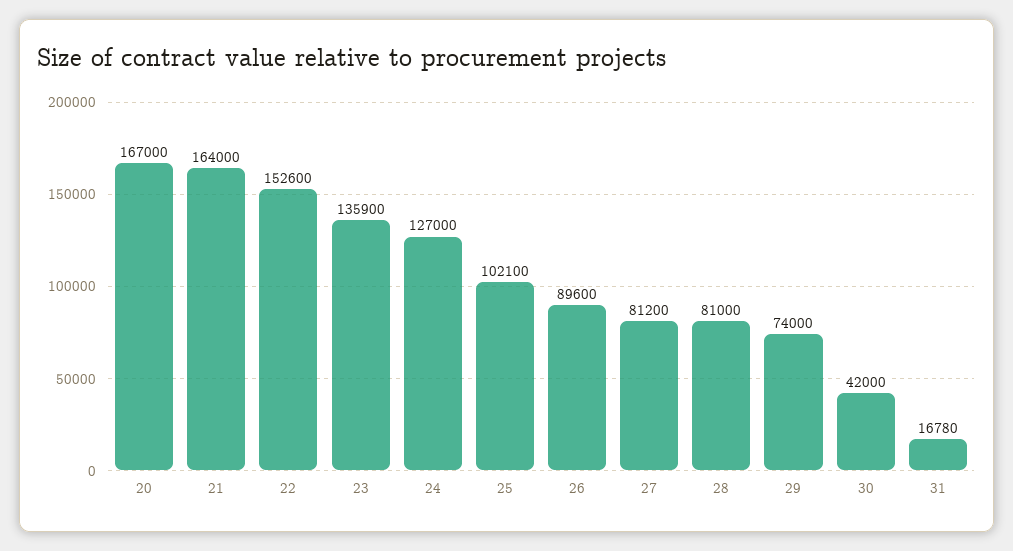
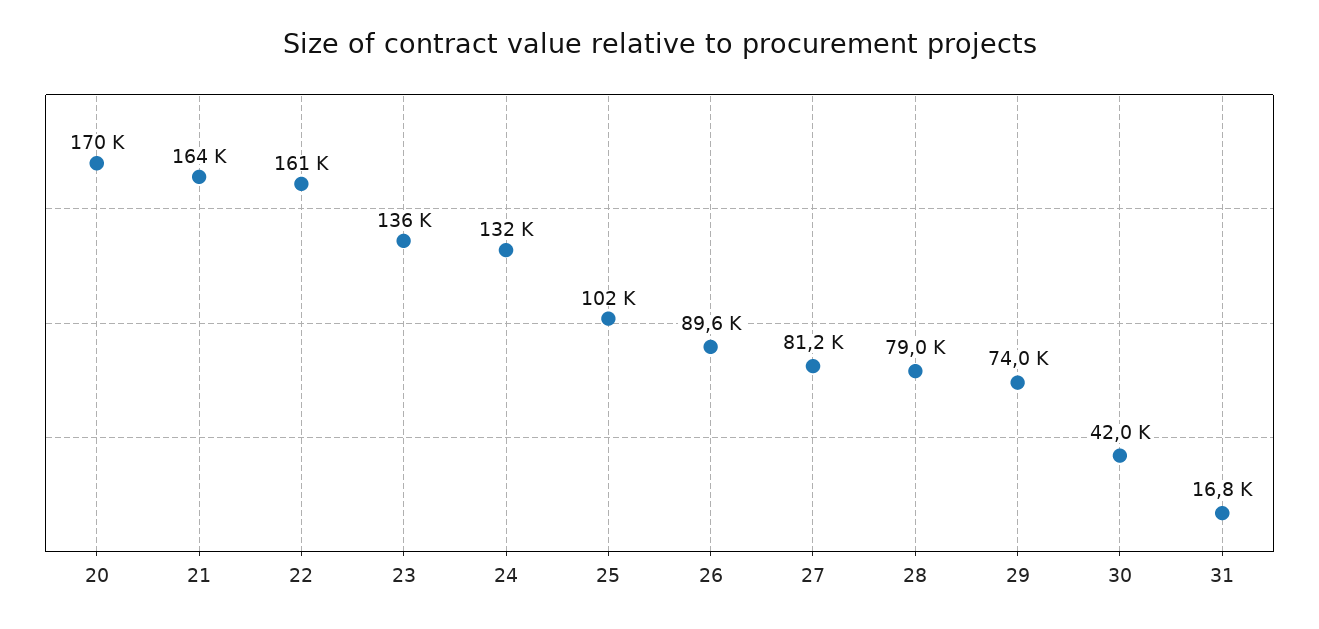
20: 167000 -> 170000
22: 152600 -> 161000
24: 127000 -> 132000
28: 81000 -> 79000

